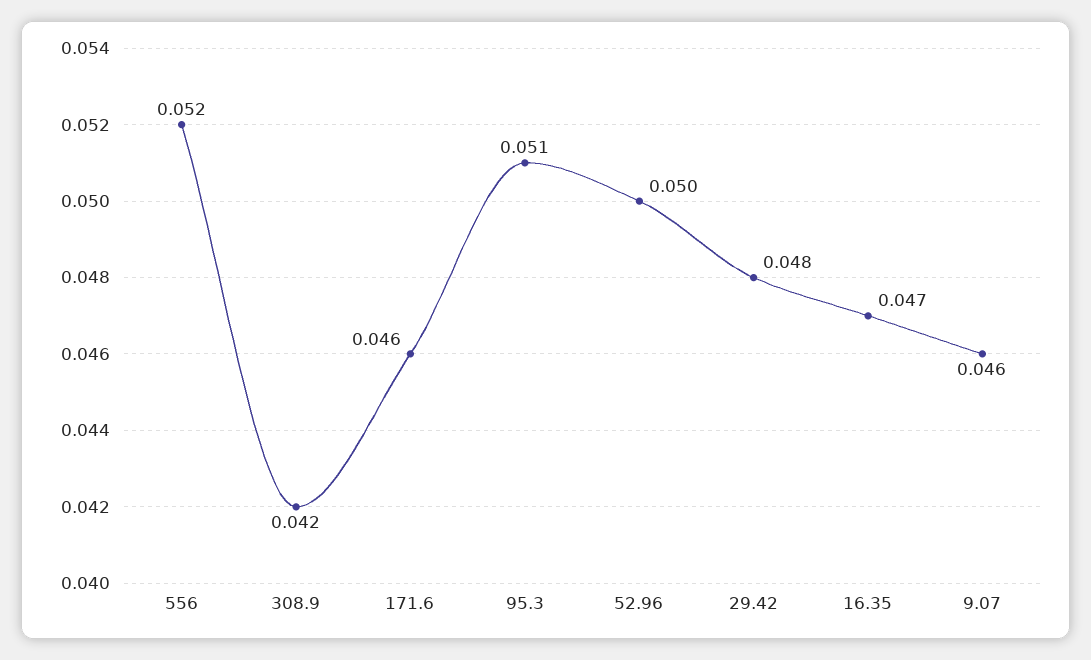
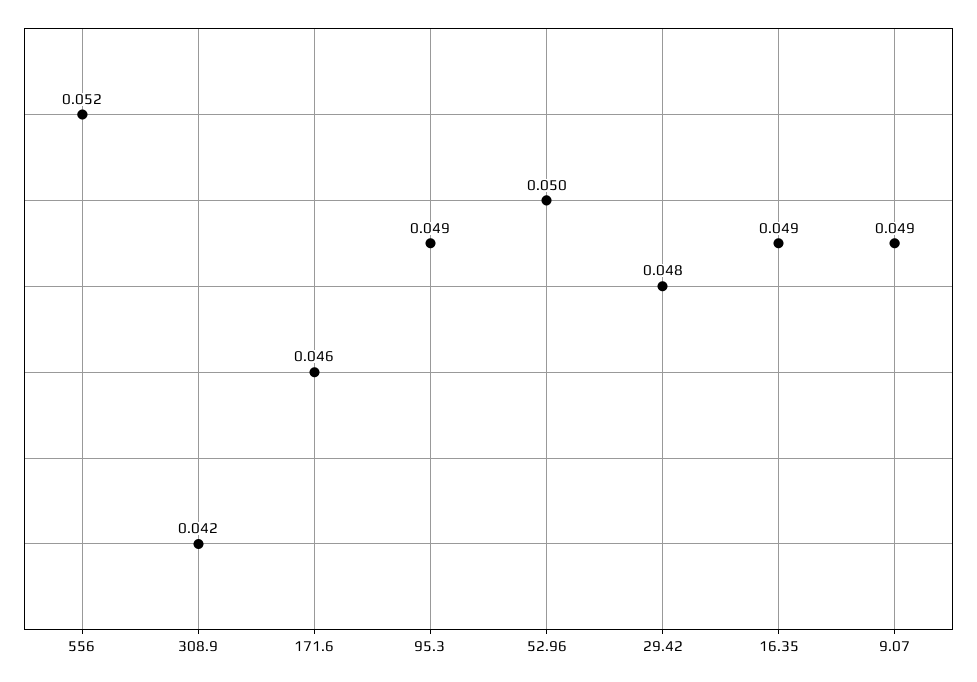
95.3: 0.051 -> 0.049
16.35: 0.047 -> 0.049
9.07: 0.046 -> 0.049

